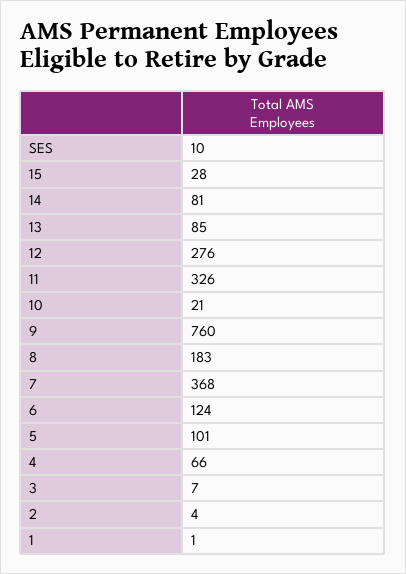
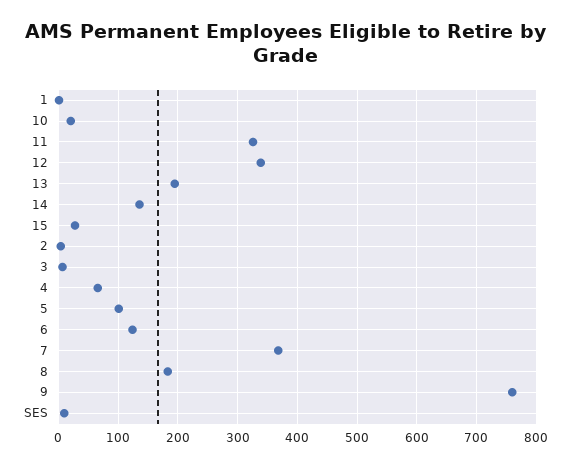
14: 81 -> 140
13: 85 -> 200
12: 276 -> 340

